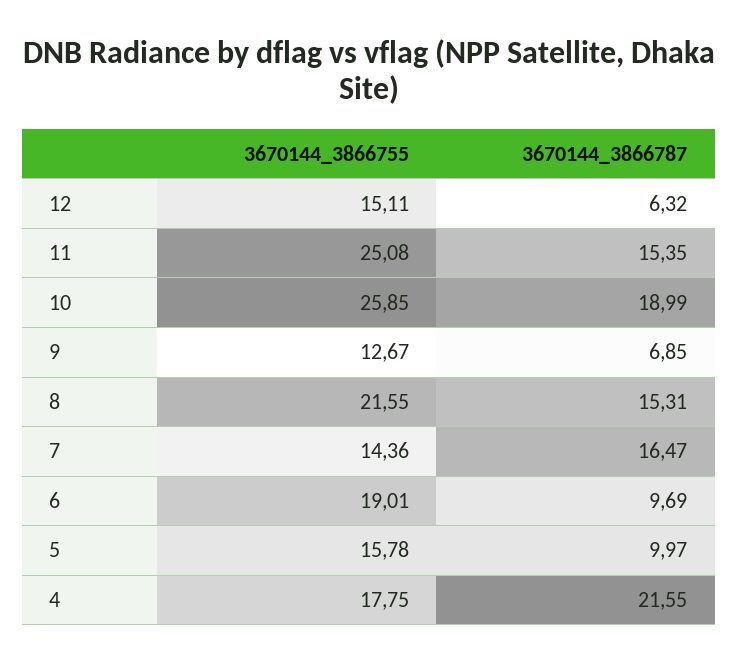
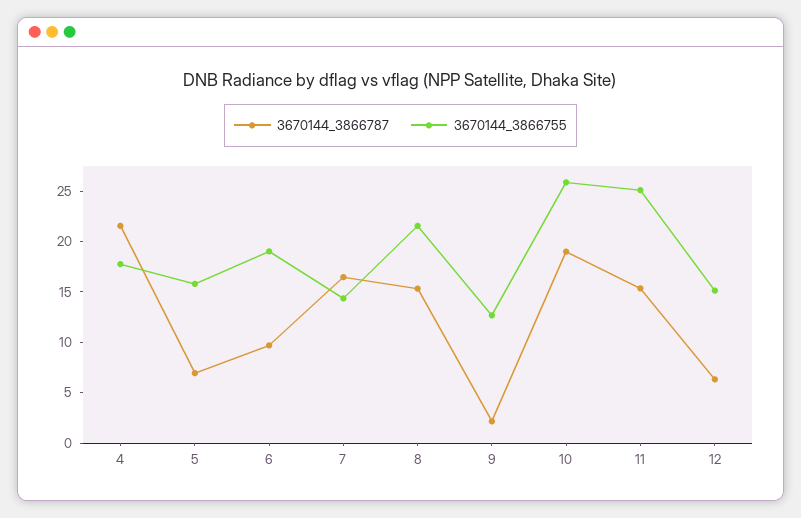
3670144_3866787, 9: 6.85 -> 2
3670144_3866787, 5: 9.97 -> 7

